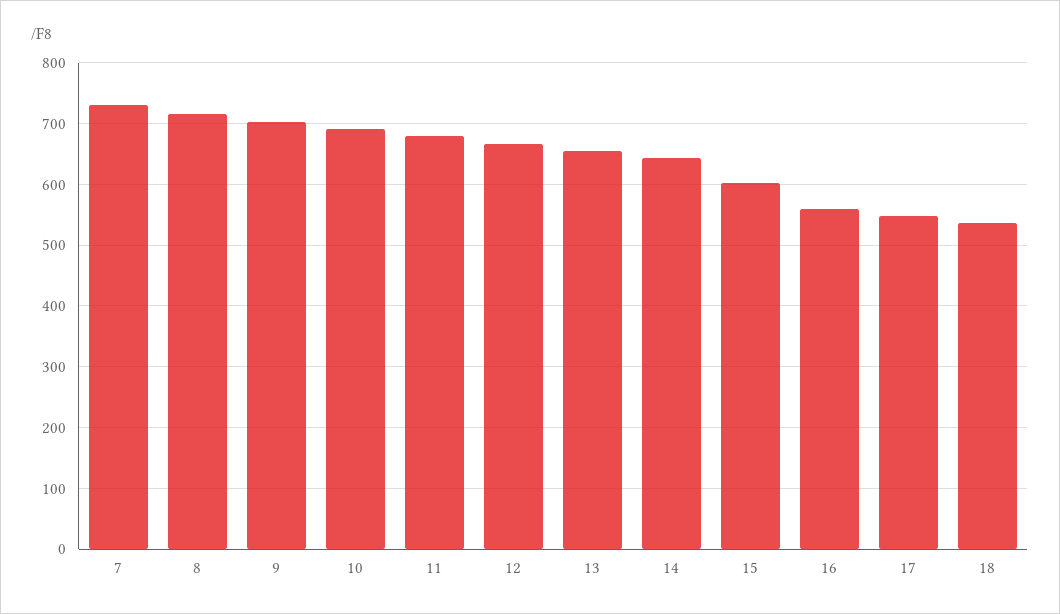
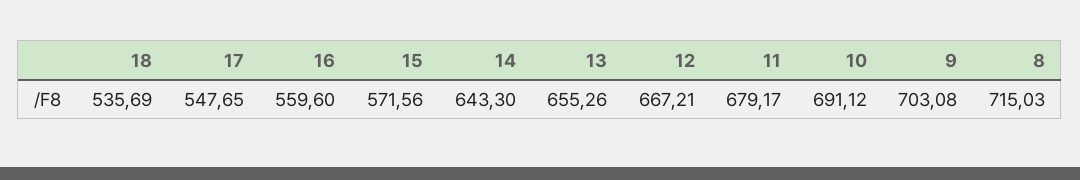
7: 730 -> none
15: 600 -> 571.56

